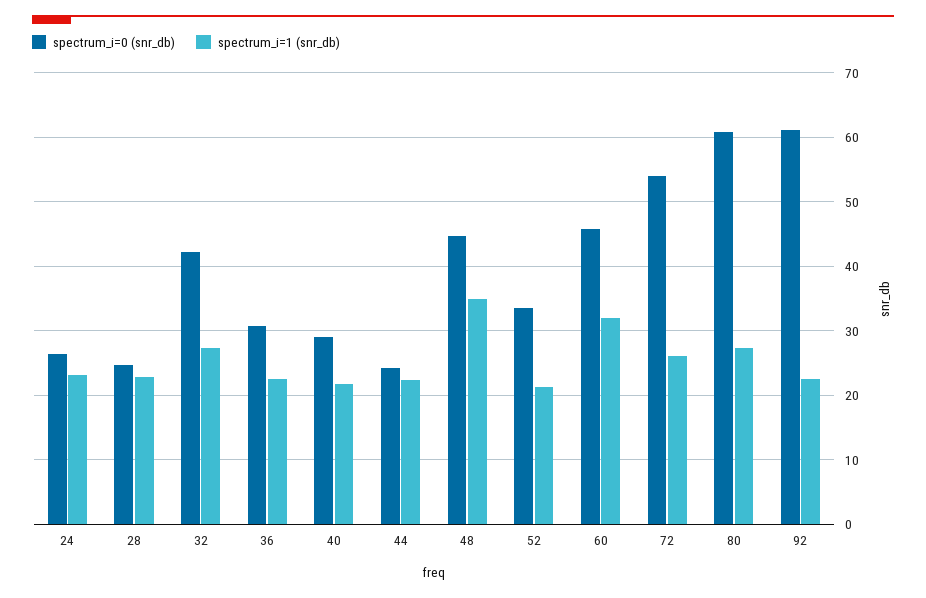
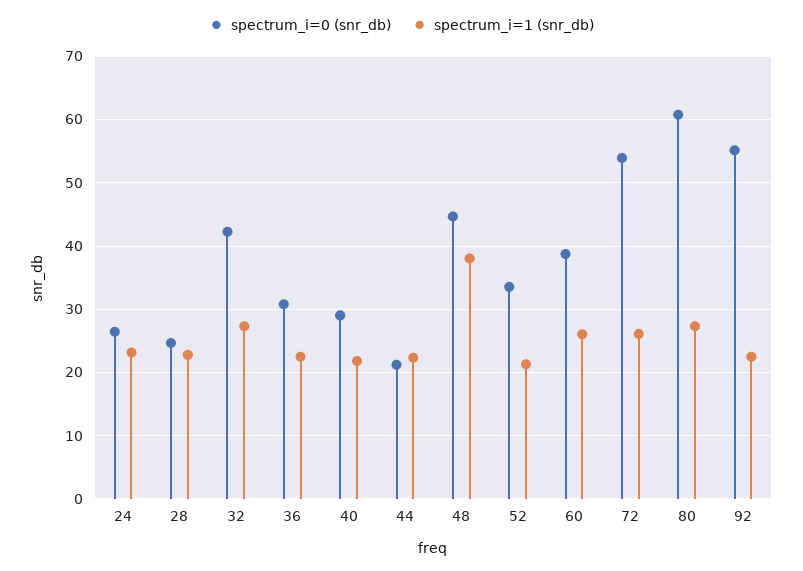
spectrum_i=0 (snr_db), 44: 24 -> 21
spectrum_i=1 (snr_db), 48: 35 -> 38
spectrum_i=0 (snr_db), 60: 46 -> 39
spectrum_i=1 (snr_db), 60: 32 -> 26
spectrum_i=0 (snr_db), 92: 61 -> 55

